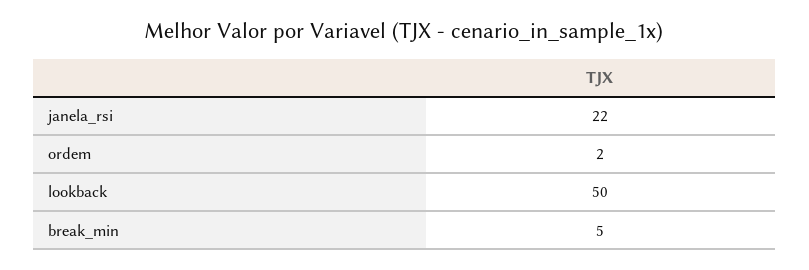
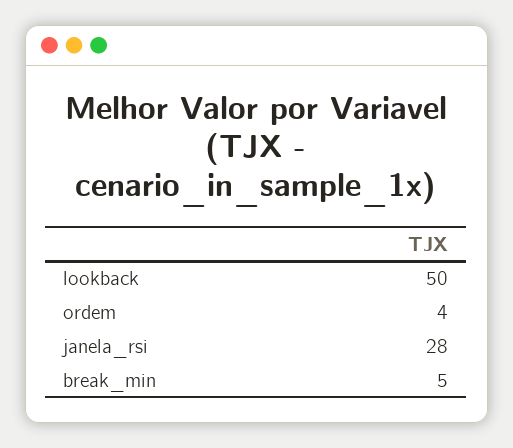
janela_rsi: 22 -> 28
ordem: 2 -> 4

